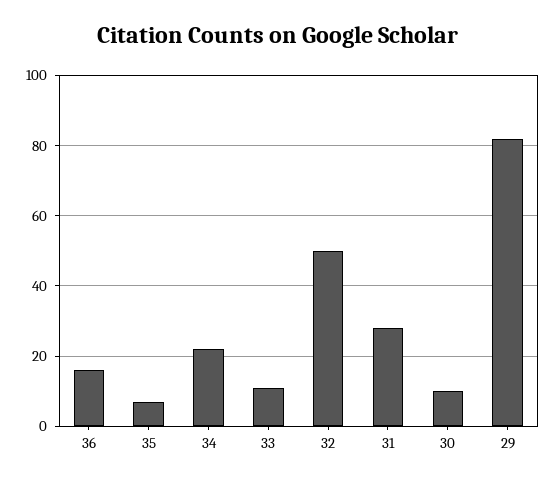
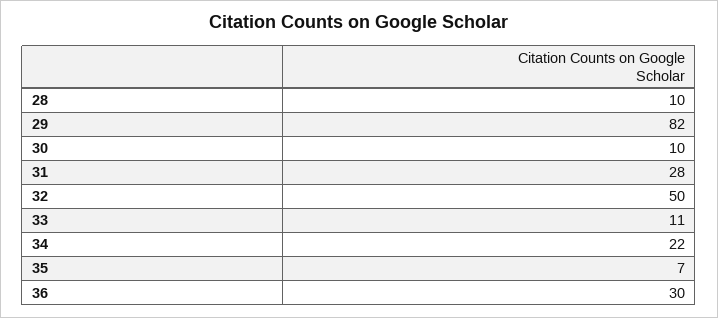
36: 15 -> 30
28: none -> 10

